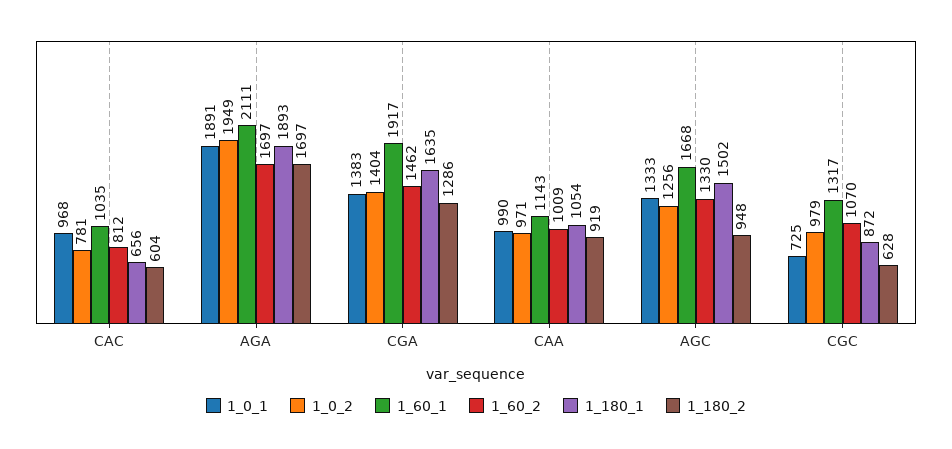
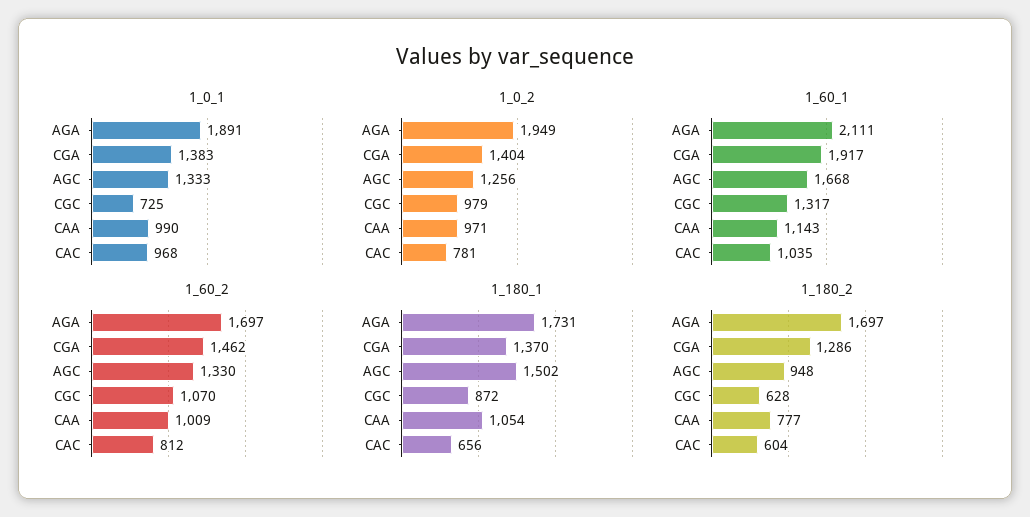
1_180_1, AGA: 1893 -> 1731
1_180_1, CGA: 1635 -> 1370
1_180_2, CAA: 919 -> 777

